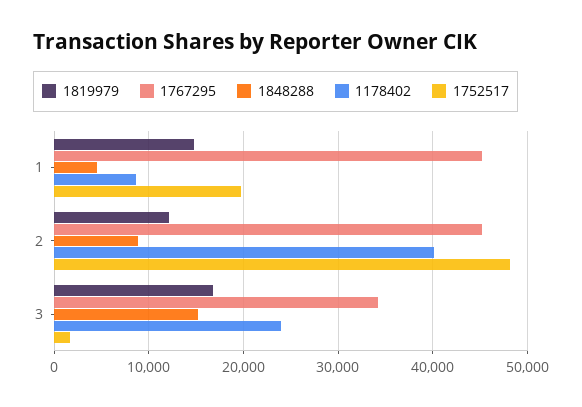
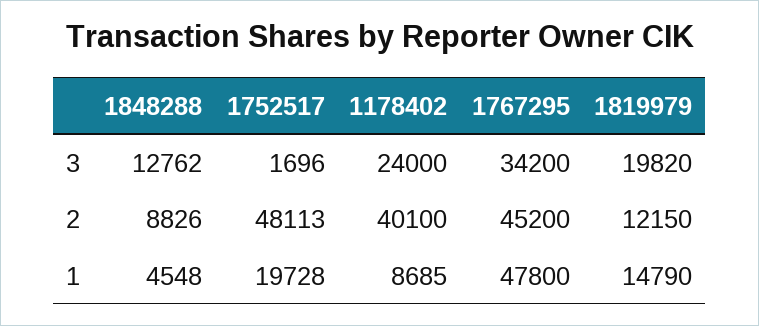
1767295, 1: 45000 -> 47800
1819979, 3: 17000 -> 19820
1848288, 3: 15000 -> 12762

